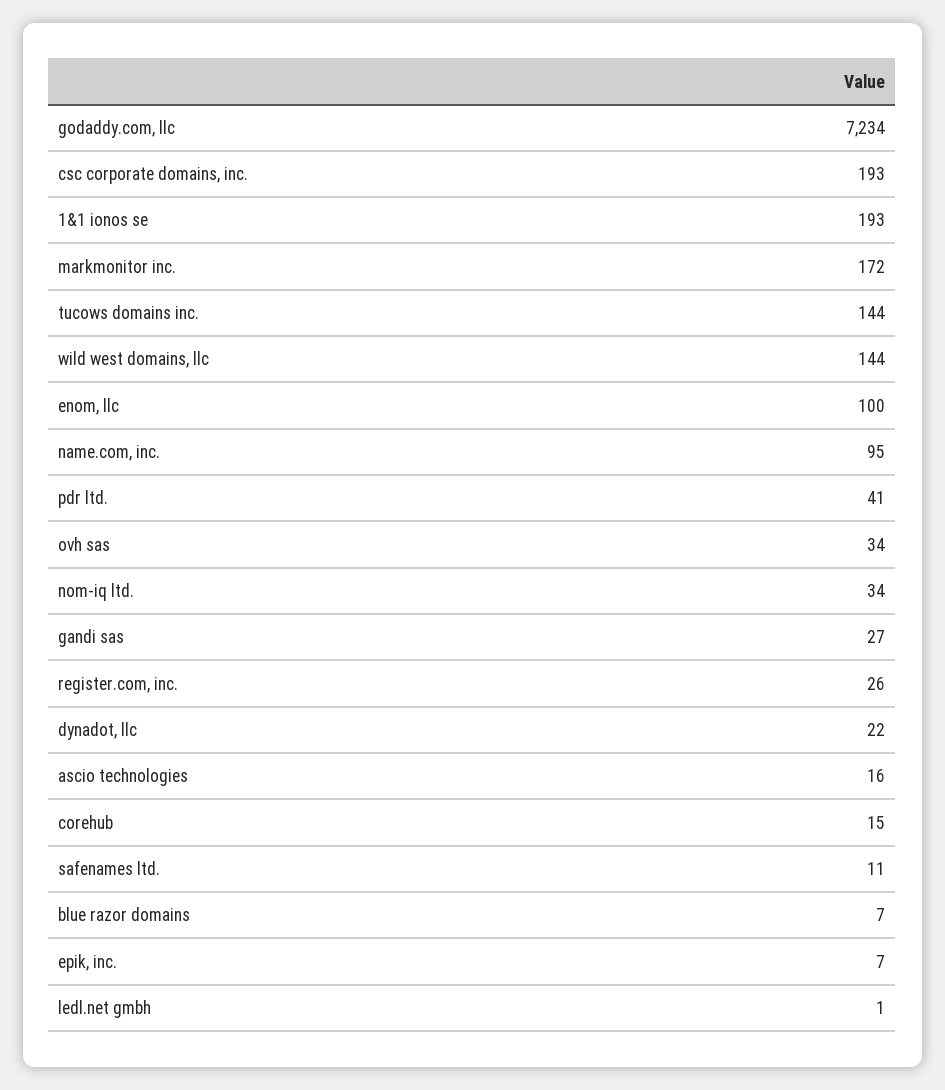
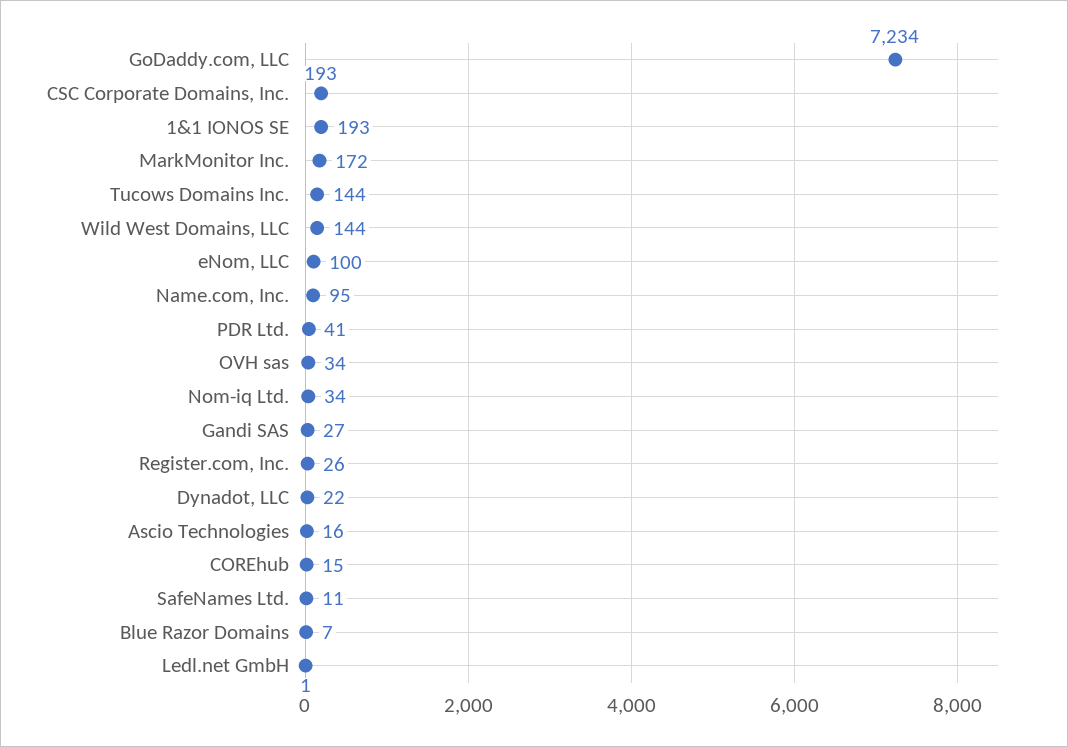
epik, inc.: 7 -> none

